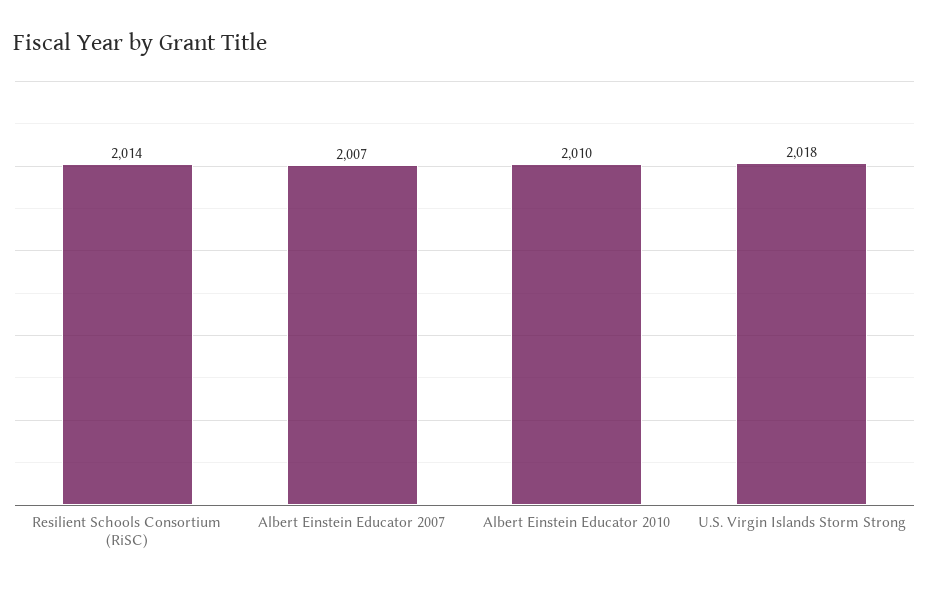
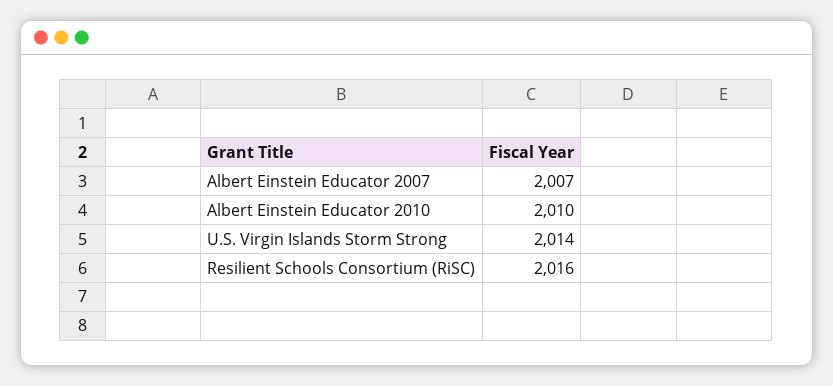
Resilient Schools Consortium (RiSC): 2014 -> 2016
U.S. Virgin Islands Storm Strong: 2018 -> 2014

